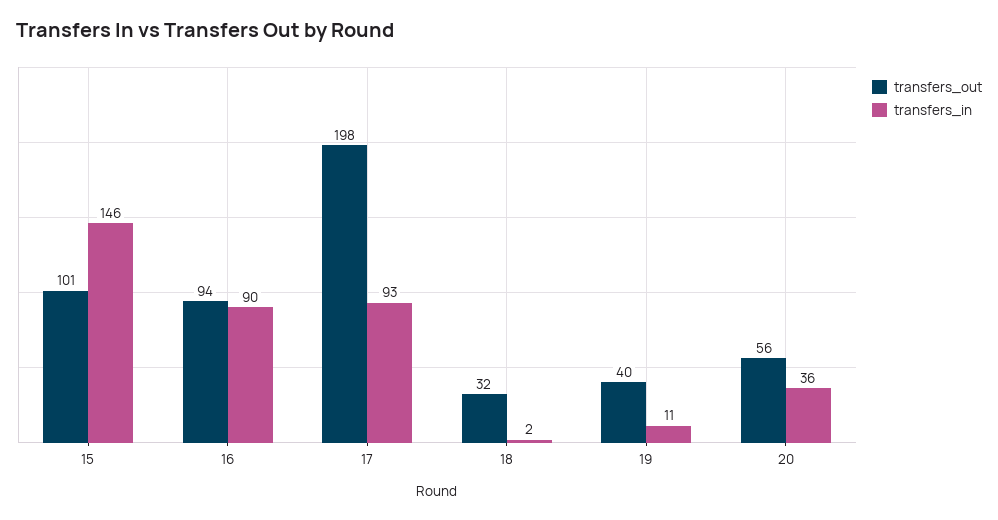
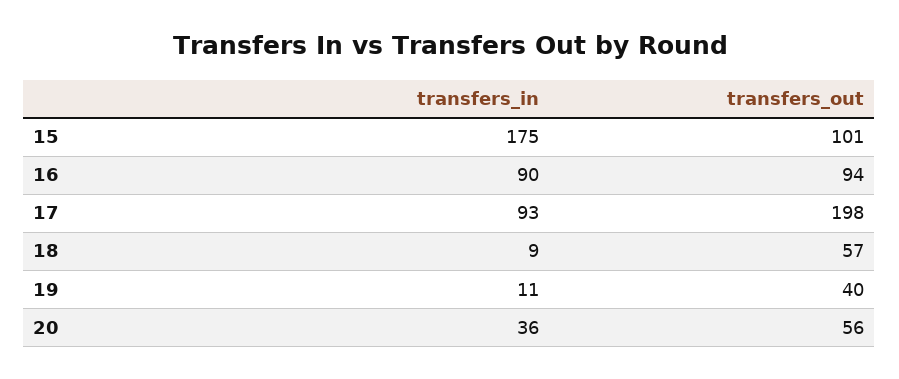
transfers_in, 15: 146 -> 175
transfers_out, 18: 32 -> 57
transfers_in, 18: 2 -> 9

